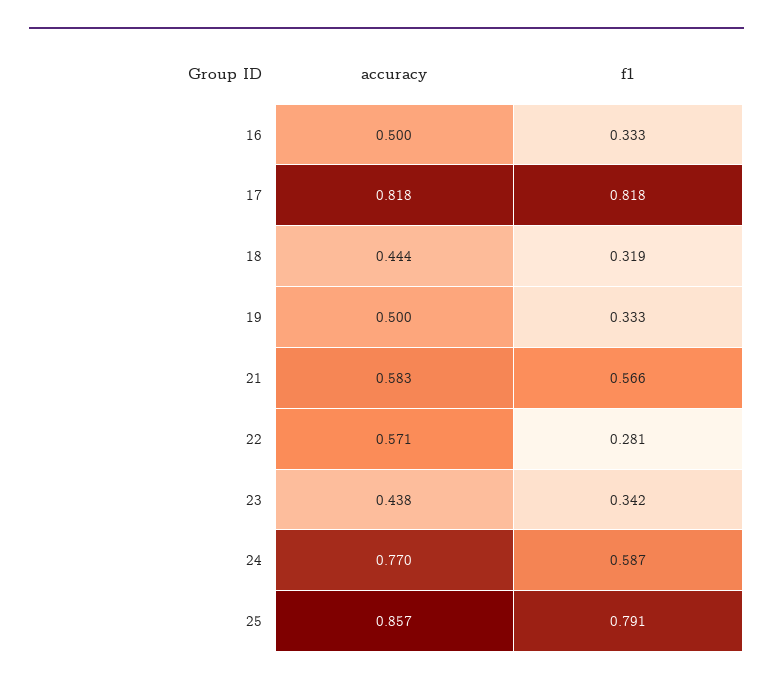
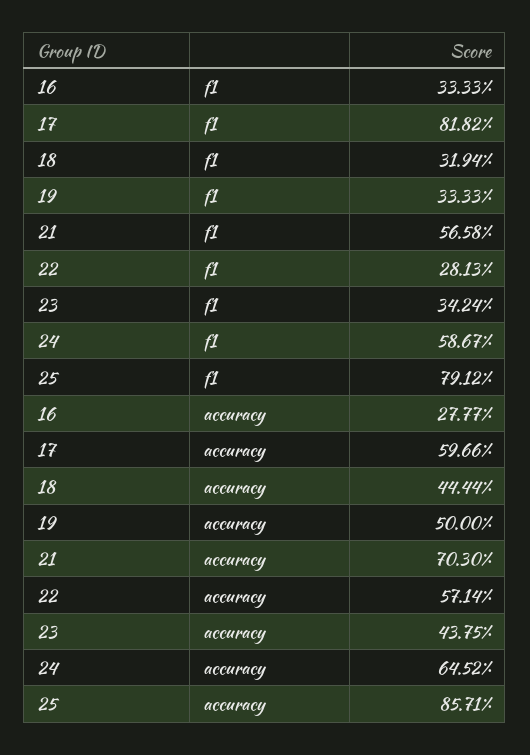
accuracy, 16: 0.5 -> 0.2777
accuracy, 17: 0.818 -> 0.5966
accuracy, 21: 0.583 -> 0.703
accuracy, 24: 0.77 -> 0.6452

